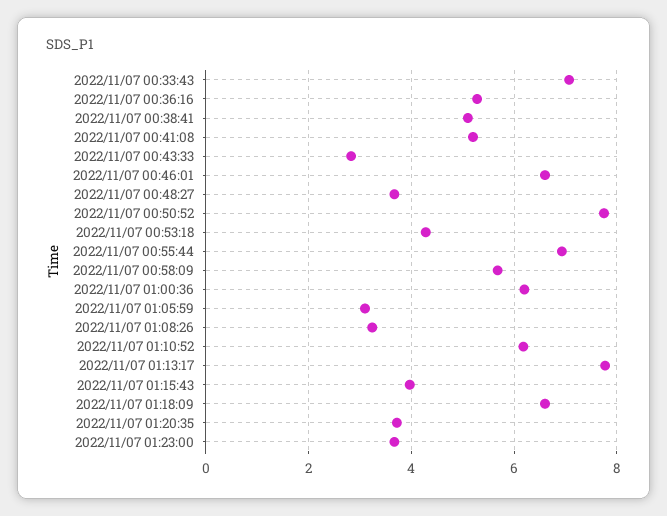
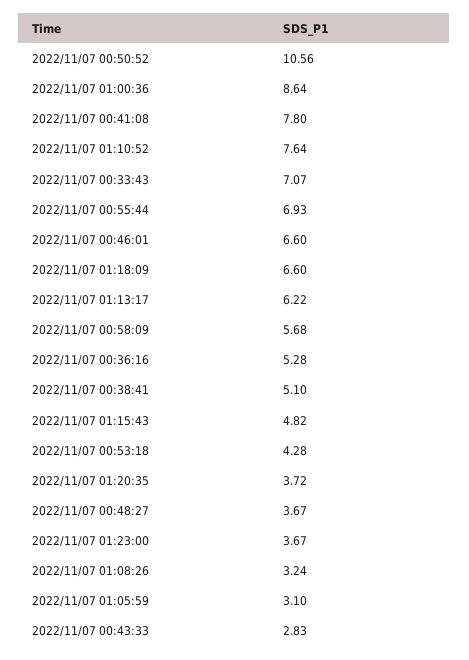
2022/11/07 00:41:08: 5.2 -> 7.8
2022/11/07 00:50:52: 7.8 -> 10.56
2022/11/07 01:00:36: 6.2 -> 8.64
2022/11/07 01:10:52: 6.2 -> 7.64
2022/11/07 01:13:17: 7.8 -> 6.22
2022/11/07 01:15:43: 4 -> 4.82

